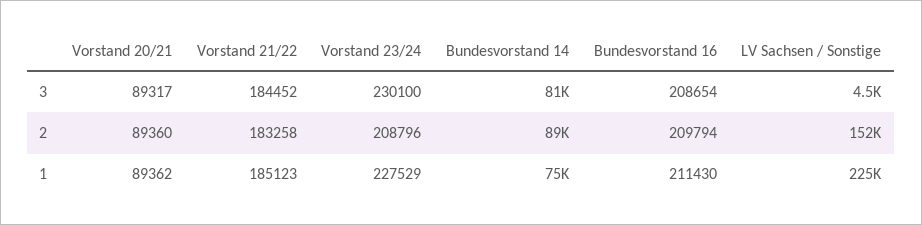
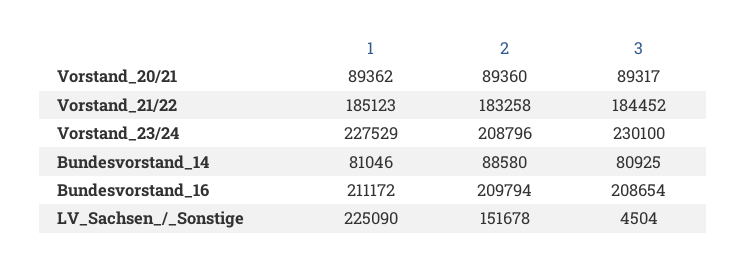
Bundesvorstand 14, 1: 75000 -> 81046
Bundesvorstand 16, 1: 211430 -> 211172

